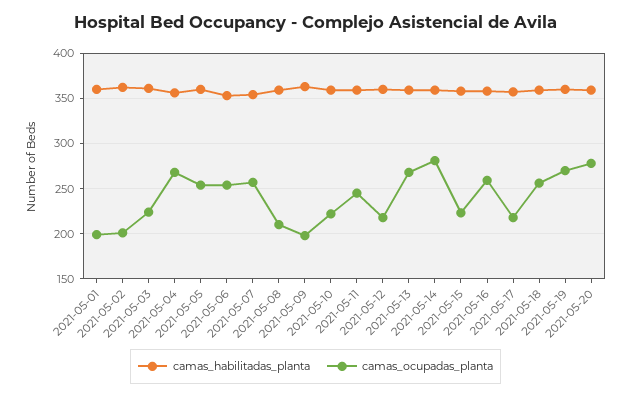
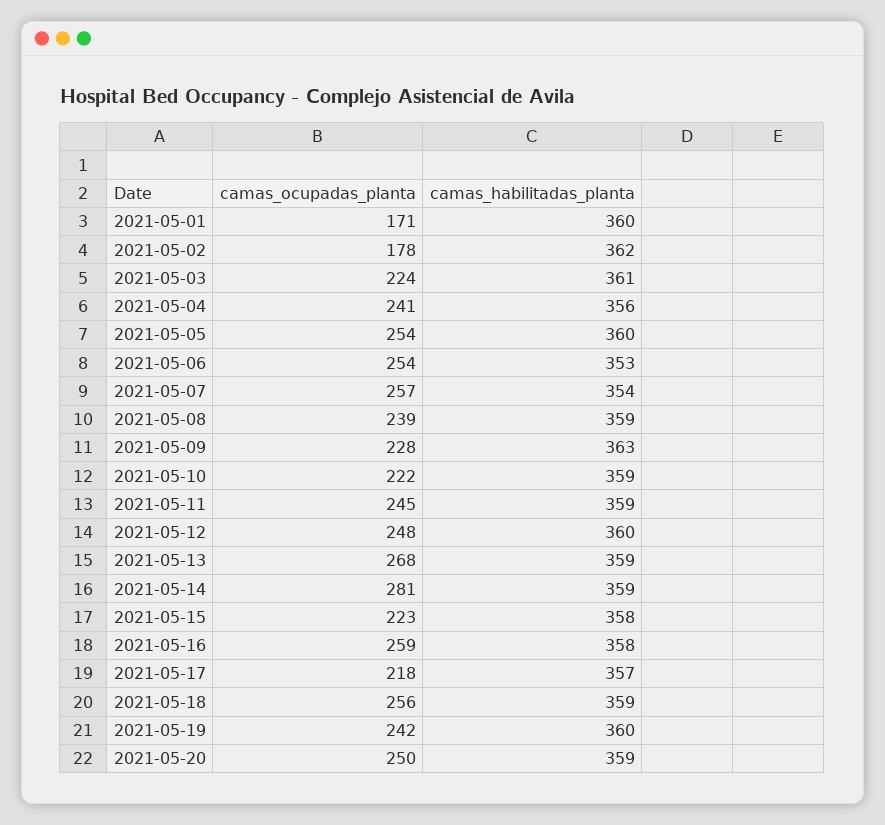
camas_ocupadas_planta, 2021-05-01: 200 -> 171
camas_ocupadas_planta, 2021-05-02: 200 -> 178
camas_ocupadas_planta, 2021-05-04: 270 -> 241
camas_ocupadas_planta, 2021-05-08: 210 -> 239
camas_ocupadas_planta, 2021-05-09: 200 -> 228
camas_ocupadas_planta, 2021-05-12: 220 -> 248
camas_ocupadas_planta, 2021-05-19: 270 -> 242
camas_ocupadas_planta, 2021-05-20: 280 -> 250

